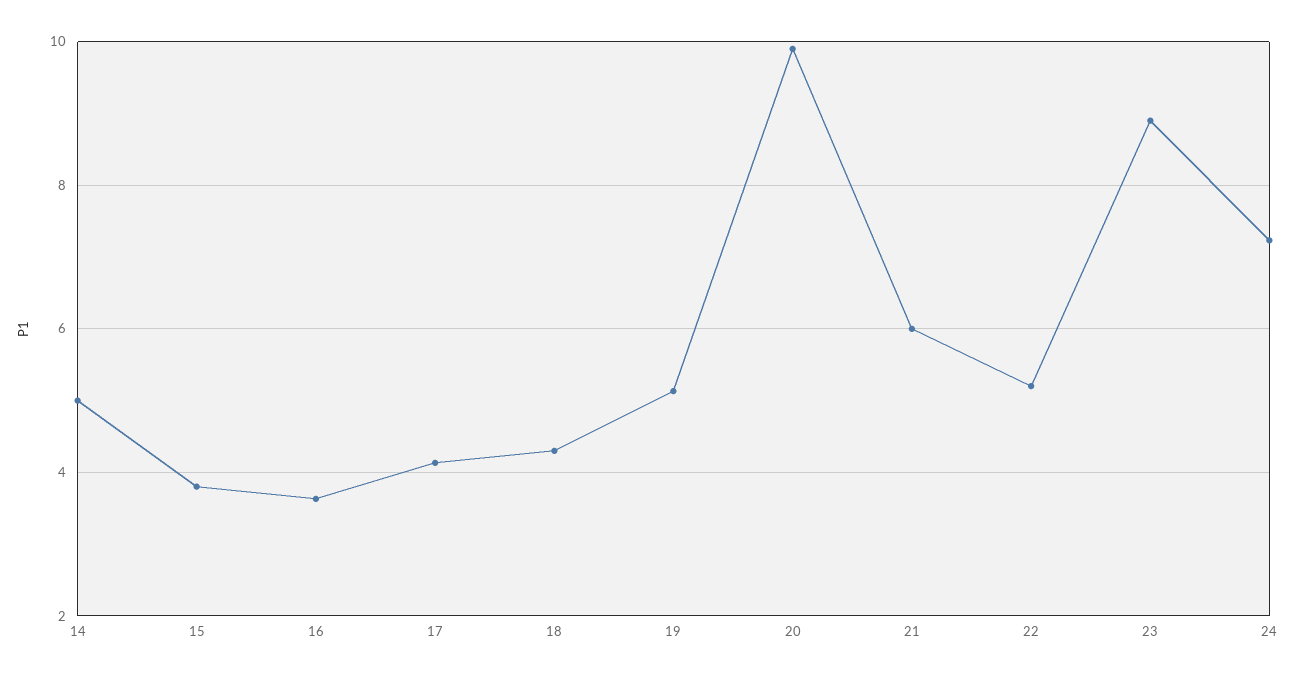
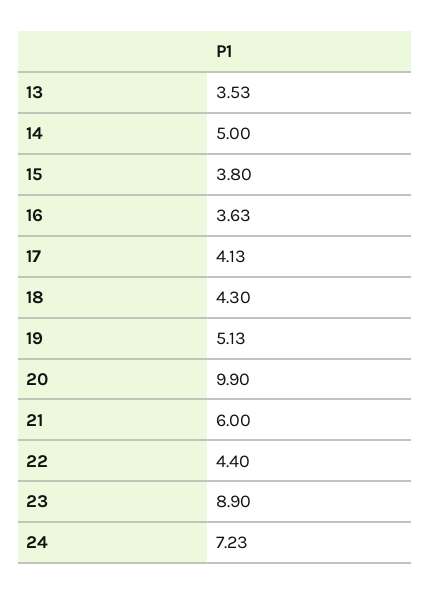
22: 5.2 -> 4.4
13: none -> 3.53

